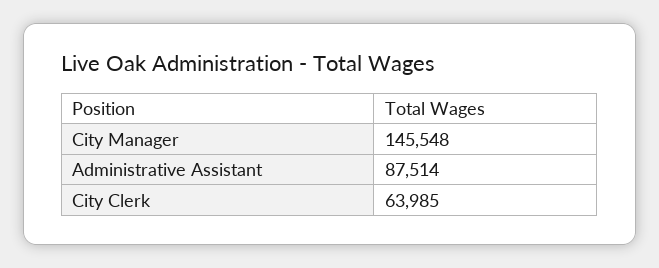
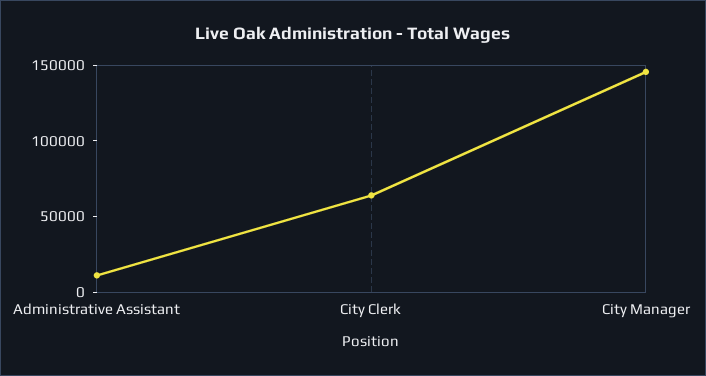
Administrative Assistant: 87514 -> 10000

